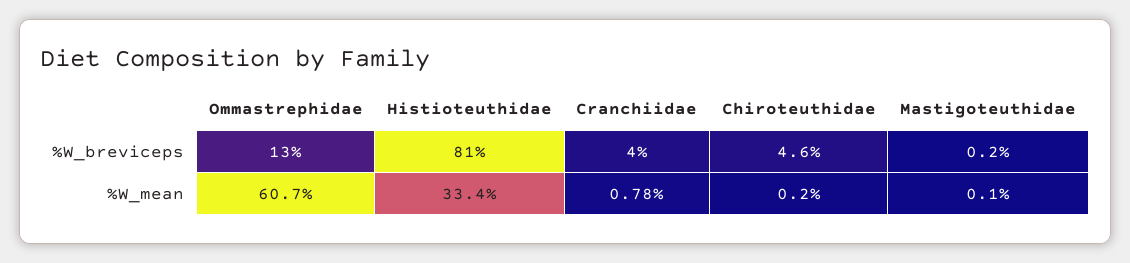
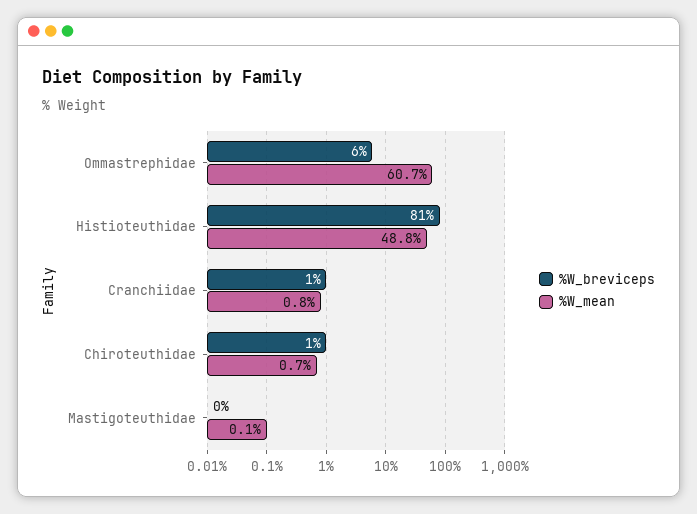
%W_breviceps, Ommastrephidae: 13 -> 6
%W_breviceps, Cranchiidae: 4 -> 1
%W_breviceps, Chiroteuthidae: 4.6 -> 1
%W_mean, Histioteuthidae: 33.4 -> 48.8
%W_mean, Chiroteuthidae: 0.2 -> 0.7

